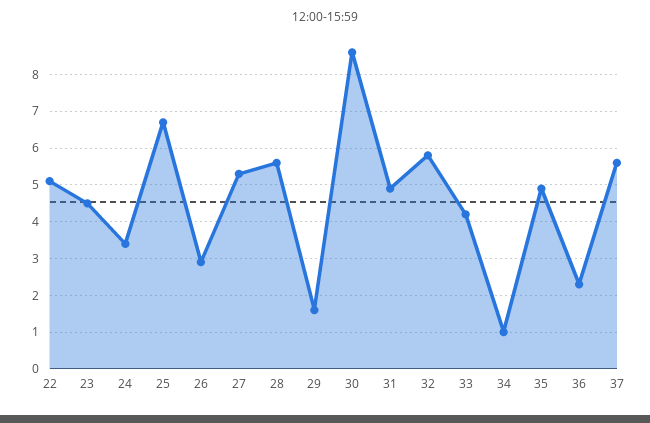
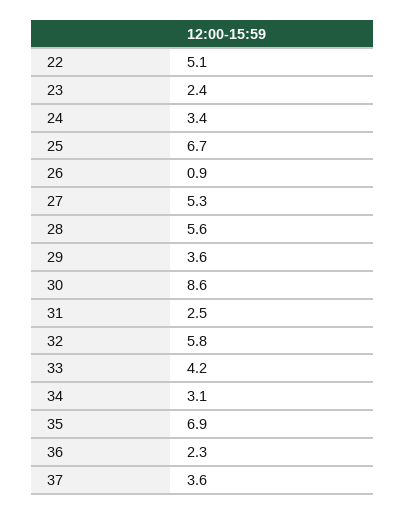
23: 4.5 -> 2.4
26: 3 -> 0.9
29: 1.5 -> 3.6
31: 5 -> 2.5
34: 1 -> 3.1
35: 5 -> 6.9
37: 5.5 -> 3.6

